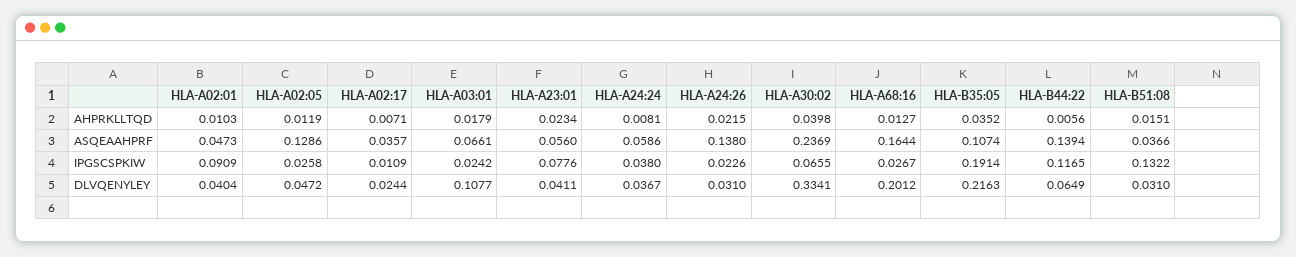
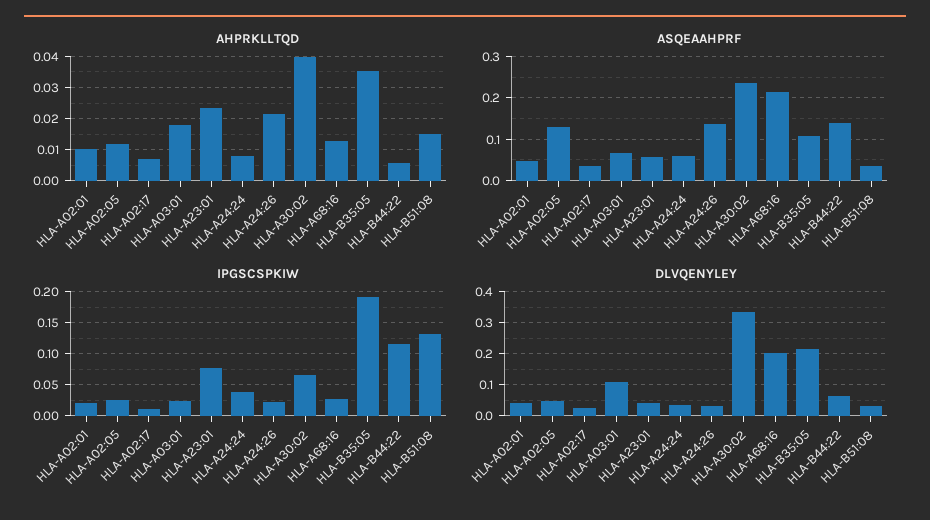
ASQEAAHPRF, HLA-A68:16: 0.1644 -> 0.22
IPGSCSPKIW, HLA-A02:01: 0.0909 -> 0.02

